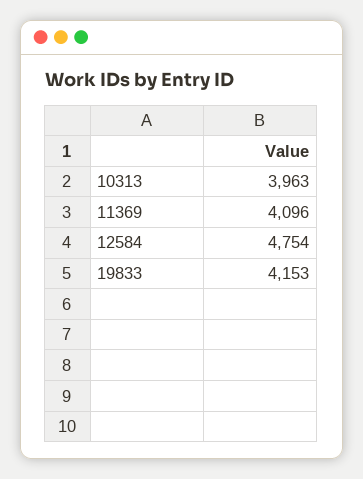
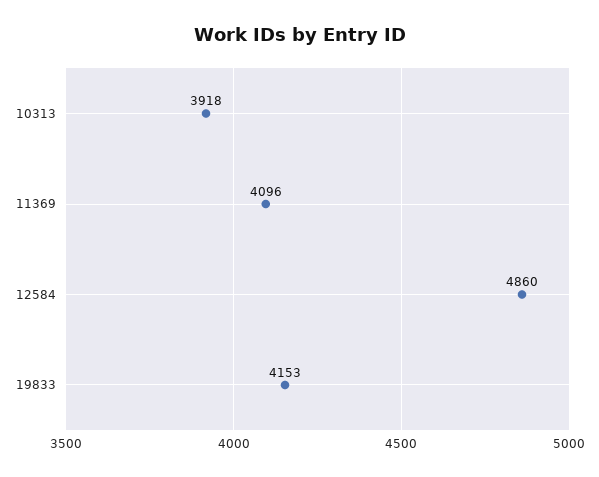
10313: 3963 -> 3918
12584: 4754 -> 4860

